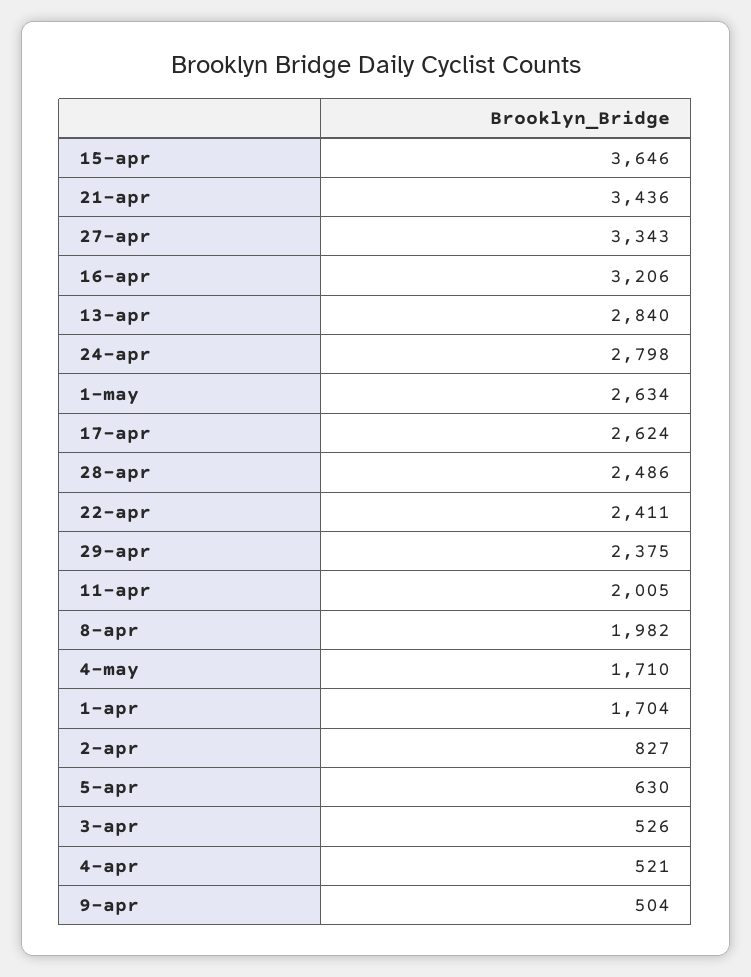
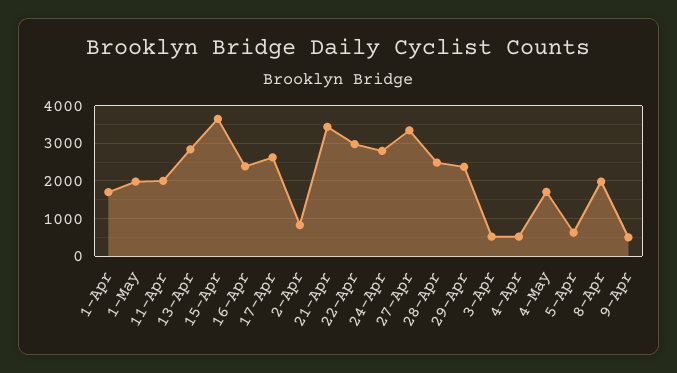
16-apr: 3206 -> 2400
1-may: 2634 -> 2000
22-apr: 2411 -> 3000

